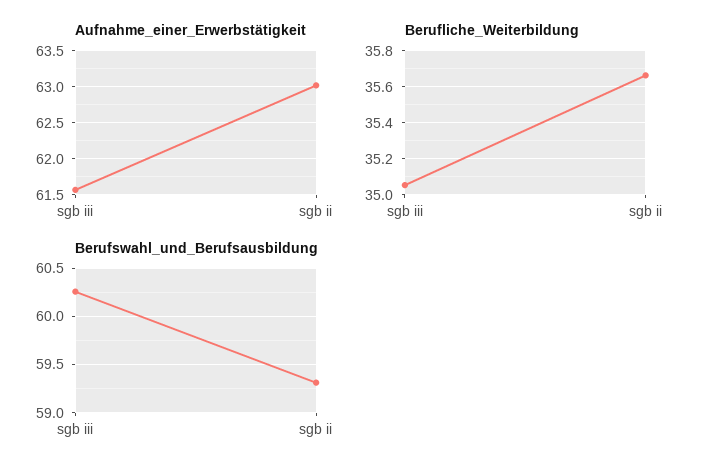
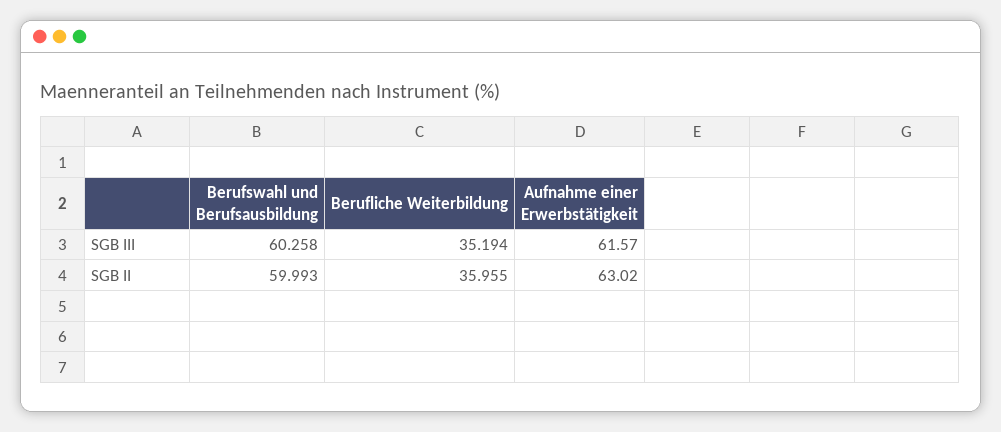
Berufliche_Weiterbildung, sgb iii: 35.05 -> 35.194
Berufliche_Weiterbildung, sgb ii: 35.65 -> 35.955
Berufswahl_und_Berufsausbildung, sgb ii: 59.3 -> 59.993

